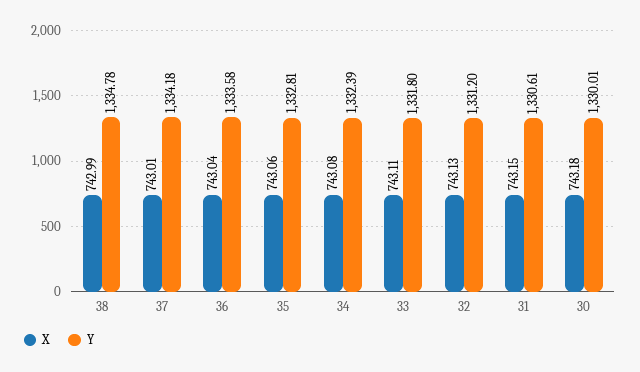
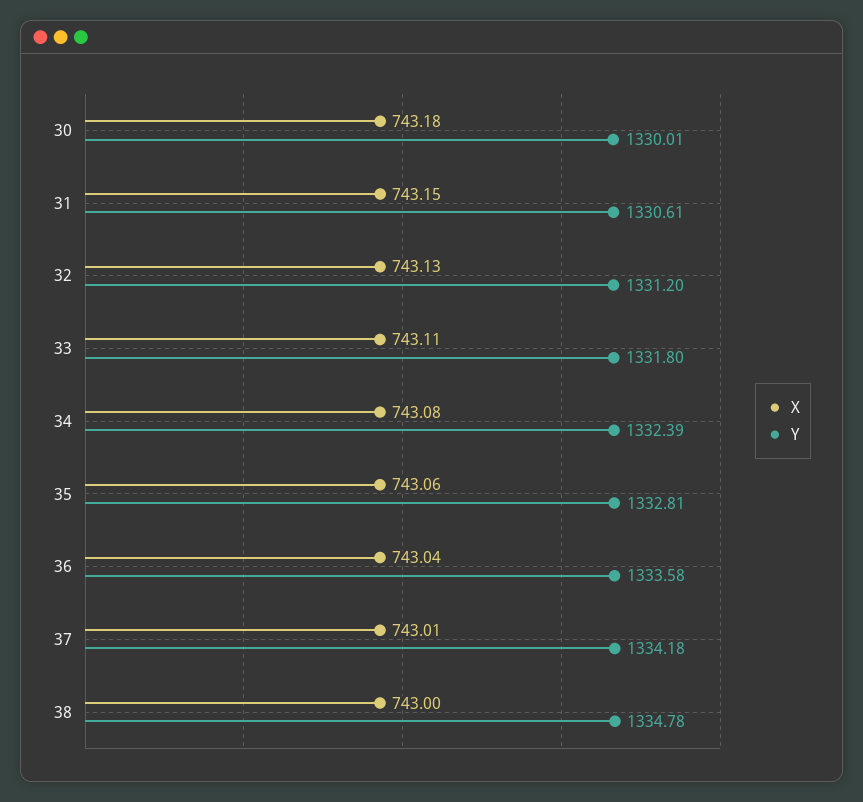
X, 38: 742.99 -> 743

